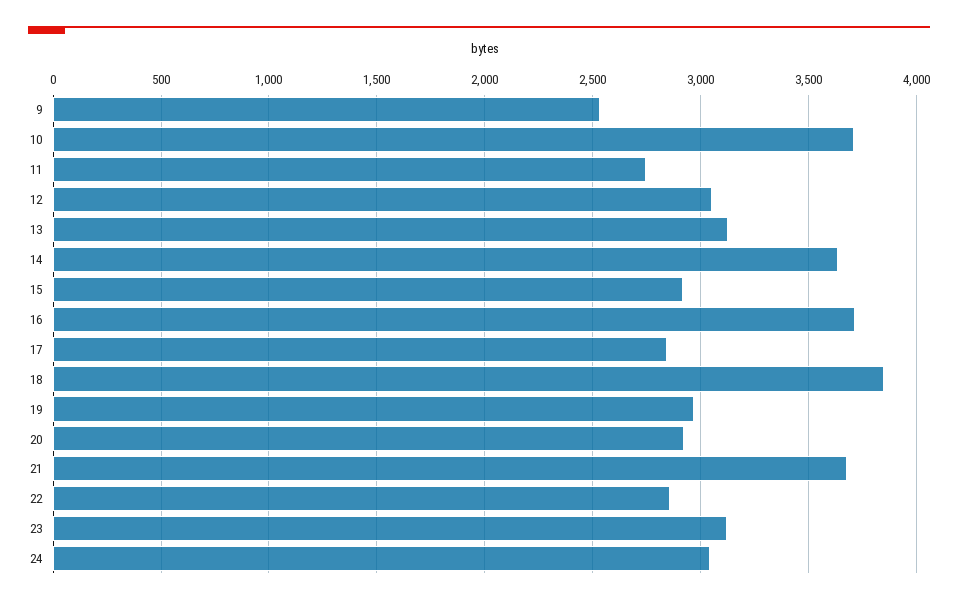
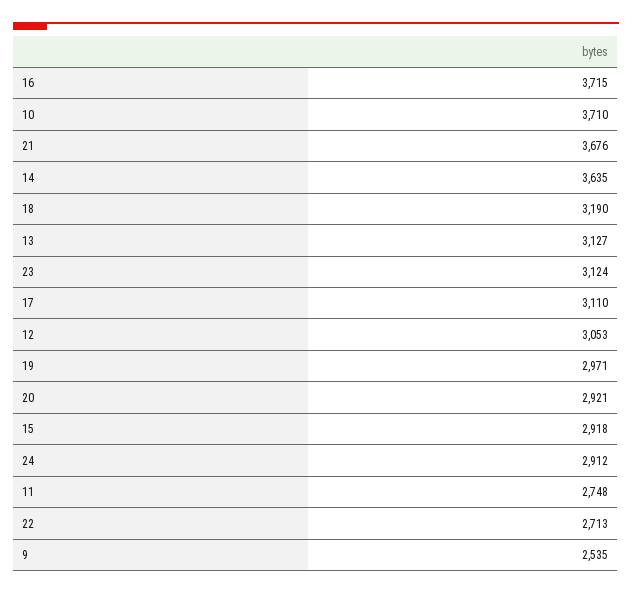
17: 2850 -> 3110
18: 3850 -> 3190
22: 2850 -> 2713
24: 3050 -> 2912

